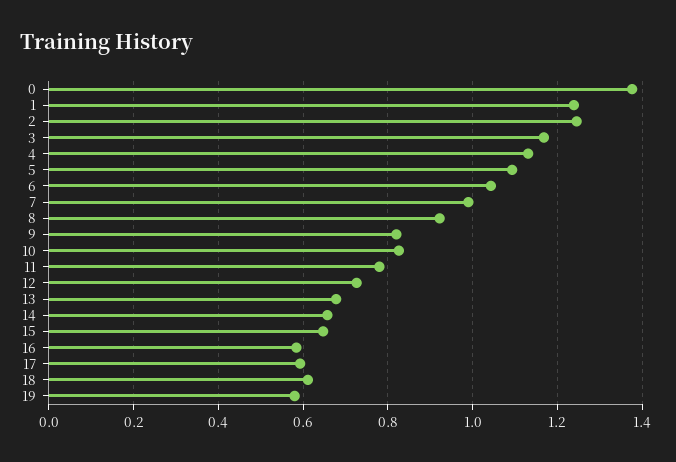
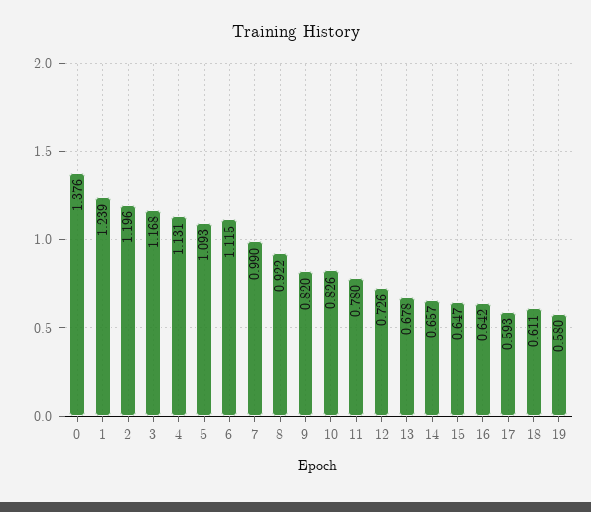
2: 1.24 -> 1.196
6: 1.04 -> 1.115
16: 0.58 -> 0.642

